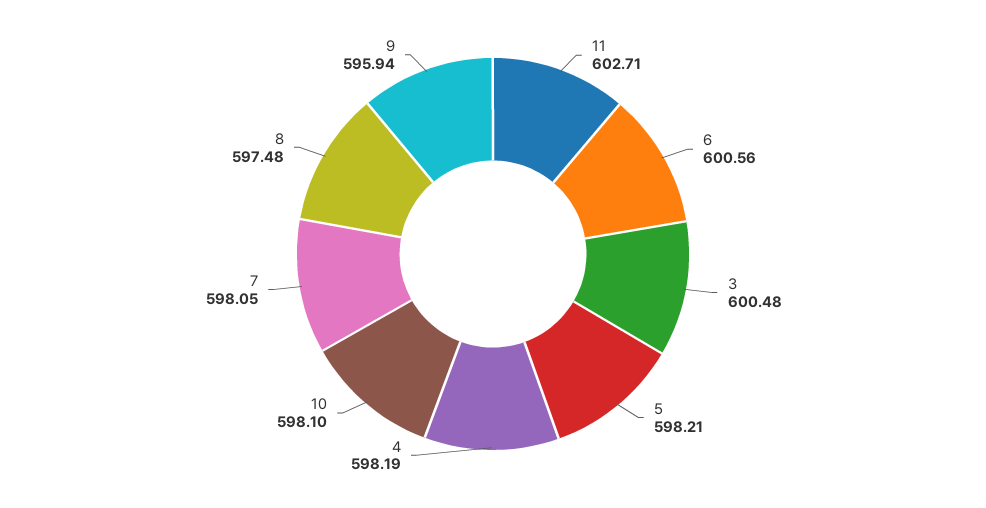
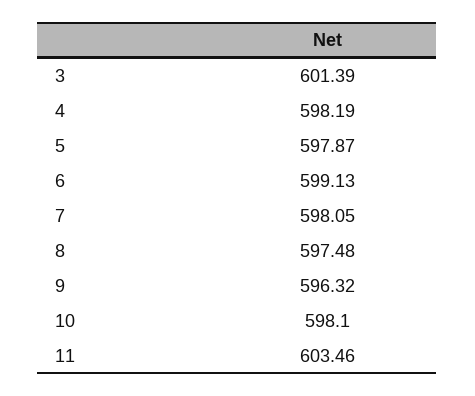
11: 602.71 -> 603.46
6: 600.56 -> 599.13
3: 600.48 -> 601.39
5: 598.21 -> 597.87
9: 595.94 -> 596.32

